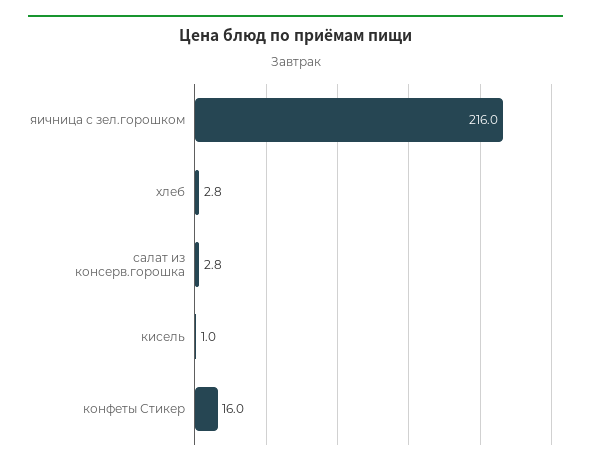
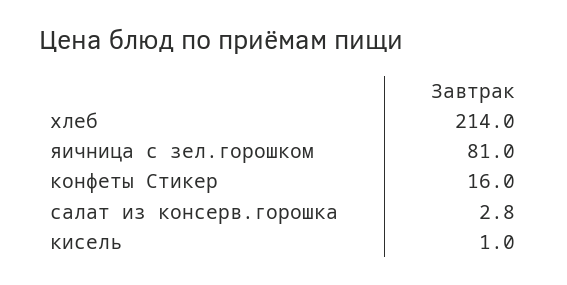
яичница с зел.горошком: 216 -> 81
хлеб: 2.8 -> 214

